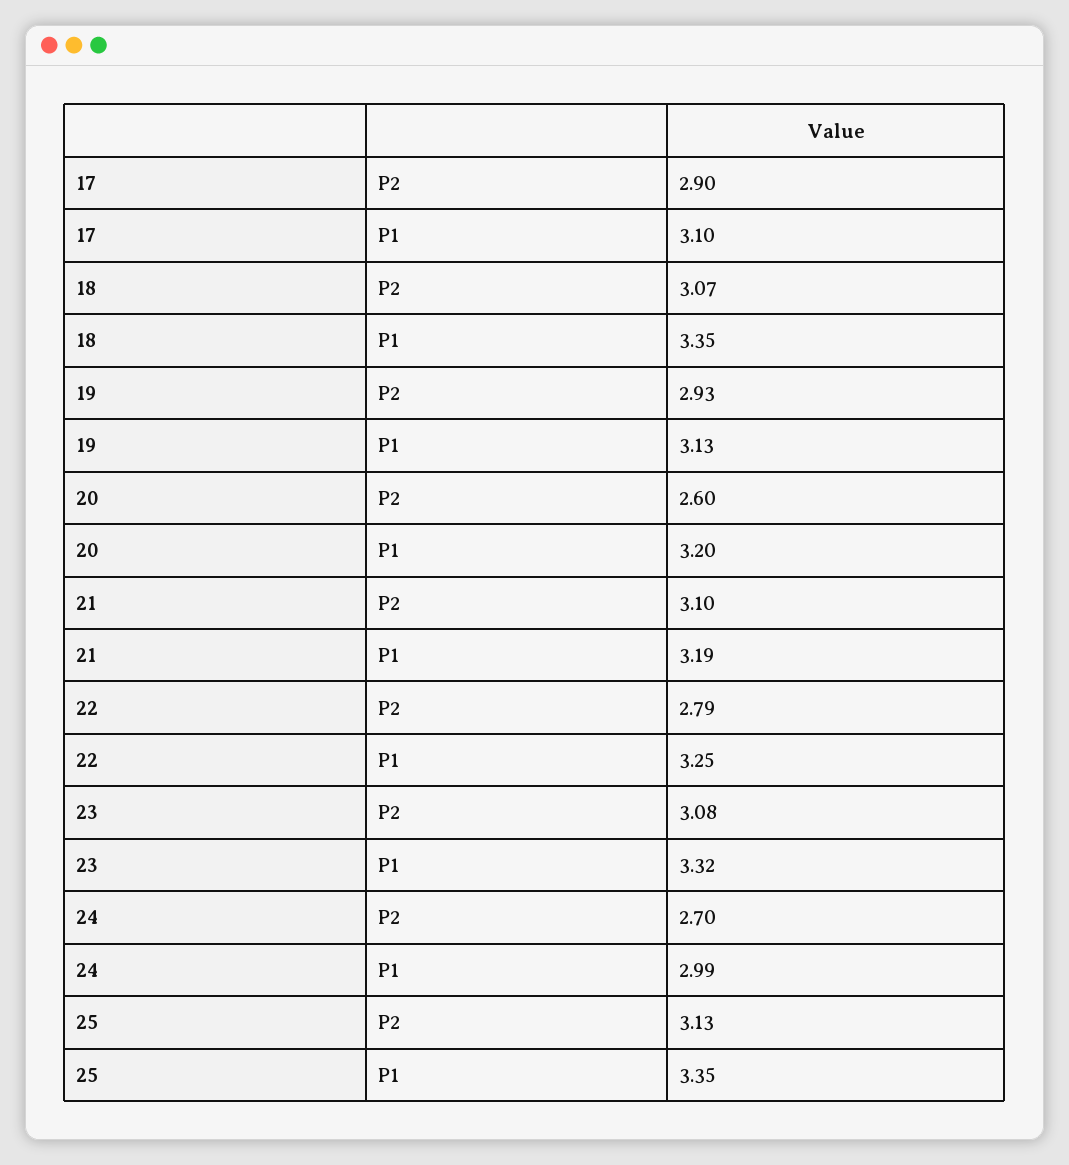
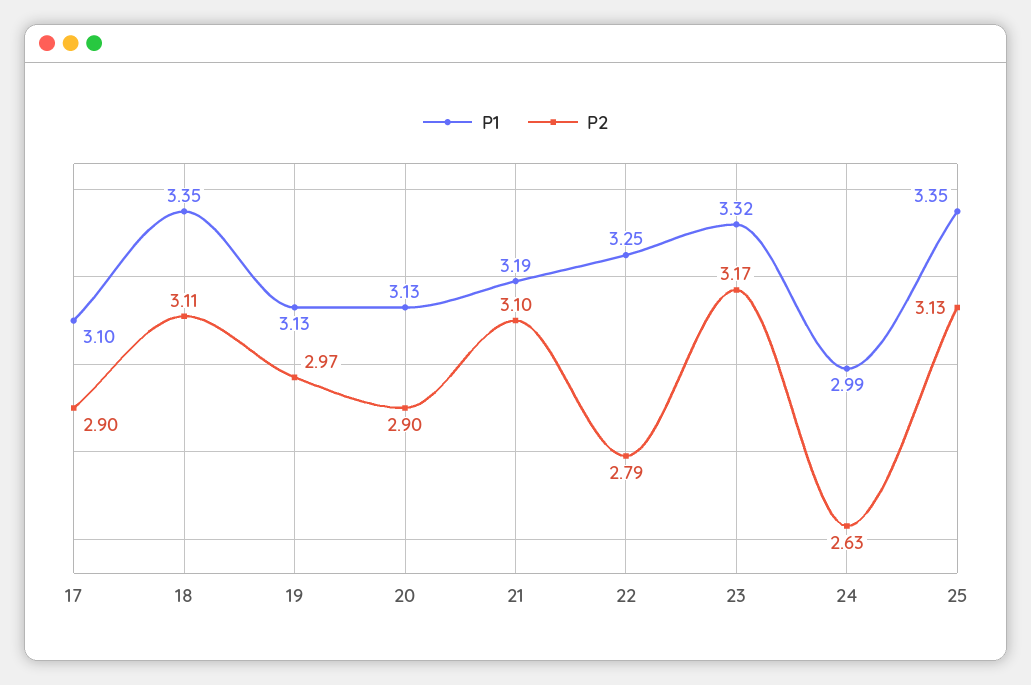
P2, 18: 3.07 -> 3.11
P2, 19: 2.93 -> 2.97
P2, 20: 2.6 -> 2.9
P1, 20: 3.2 -> 3.13
P2, 23: 3.08 -> 3.17
P2, 24: 2.7 -> 2.63

